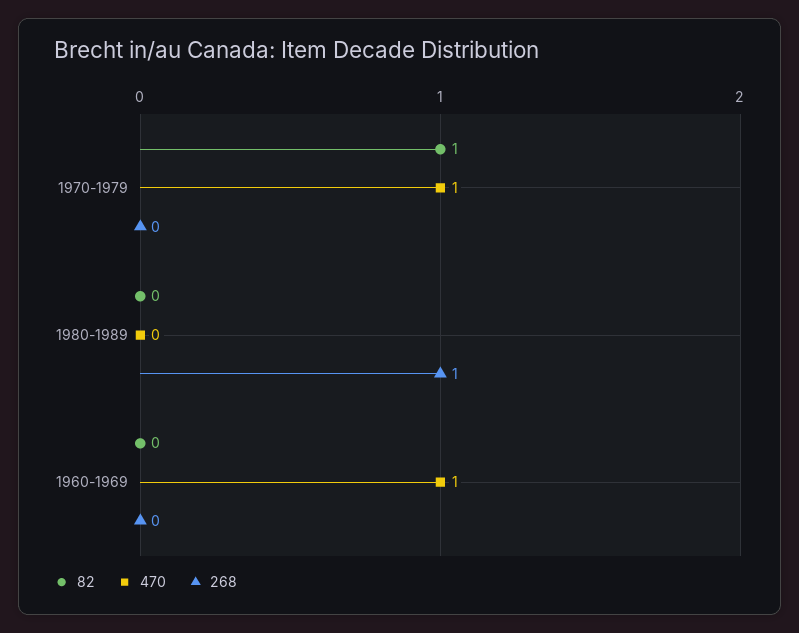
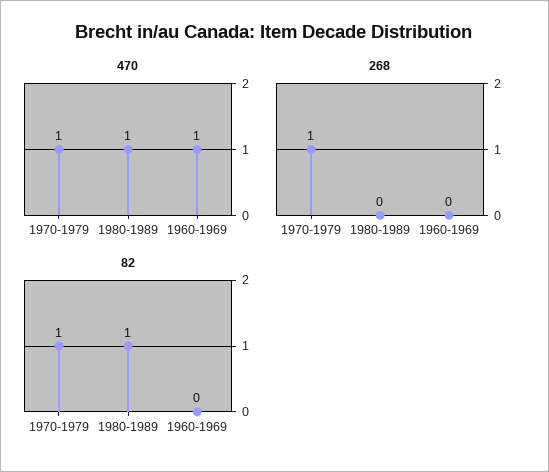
268, 1970-1979: 0 -> 1
82, 1980-1989: 0 -> 1
470, 1980-1989: 0 -> 1
268, 1980-1989: 1 -> 0

